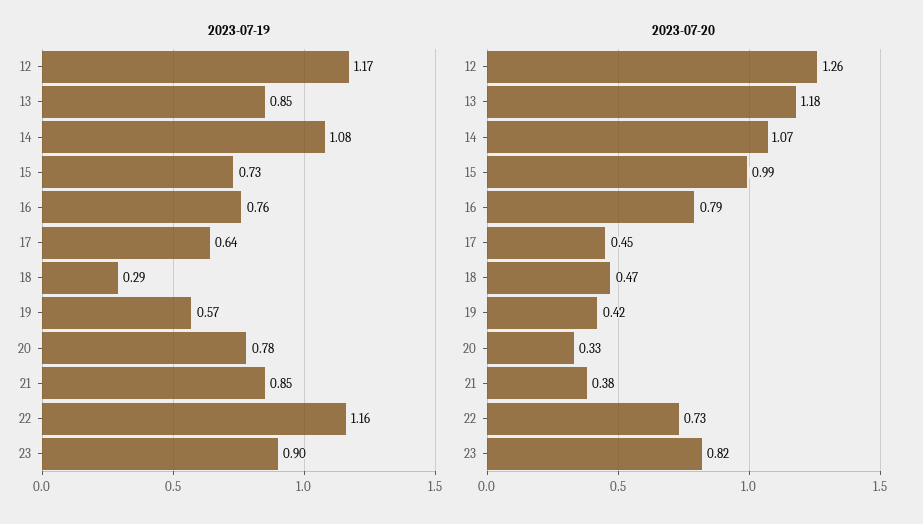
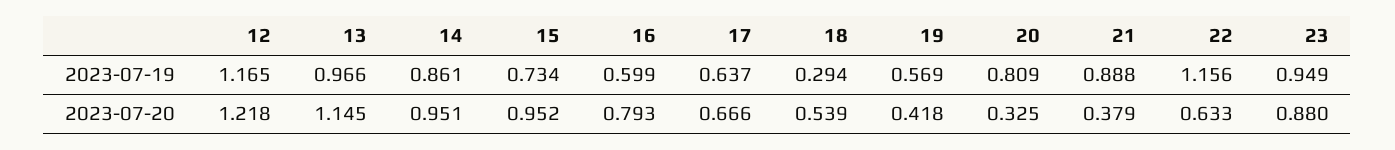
2023-07-19, 13: 0.85 -> 0.966
2023-07-19, 14: 1.08 -> 0.861
2023-07-19, 16: 0.76 -> 0.599
2023-07-19, 20: 0.78 -> 0.809
2023-07-19, 21: 0.85 -> 0.888
2023-07-19, 23: 0.9 -> 0.949
2023-07-20, 12: 1.26 -> 1.218
2023-07-20, 13: 1.18 -> 1.145
2023-07-20, 14: 1.07 -> 0.951
2023-07-20, 15: 0.99 -> 0.952
2023-07-20, 17: 0.45 -> 0.666
2023-07-20, 18: 0.47 -> 0.539
2023-07-20, 22: 0.73 -> 0.633
2023-07-20, 23: 0.82 -> 0.88

